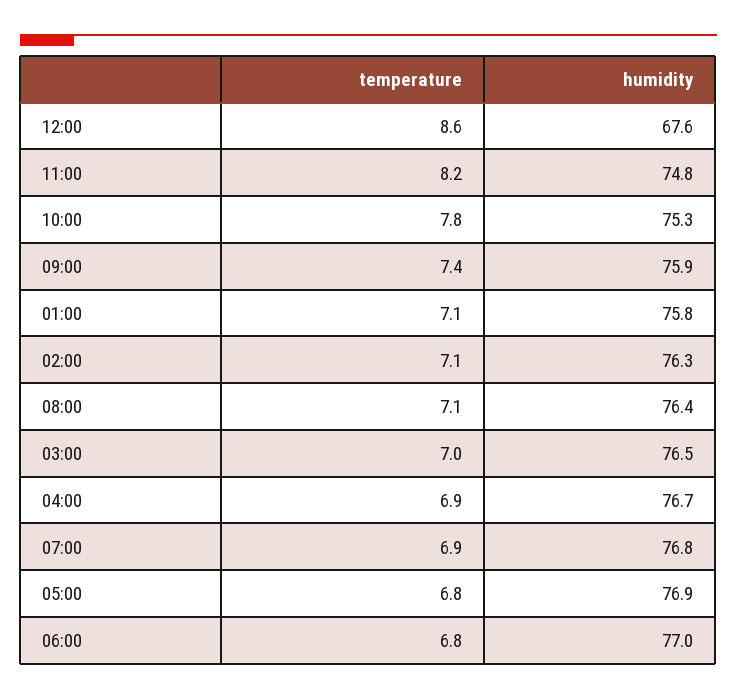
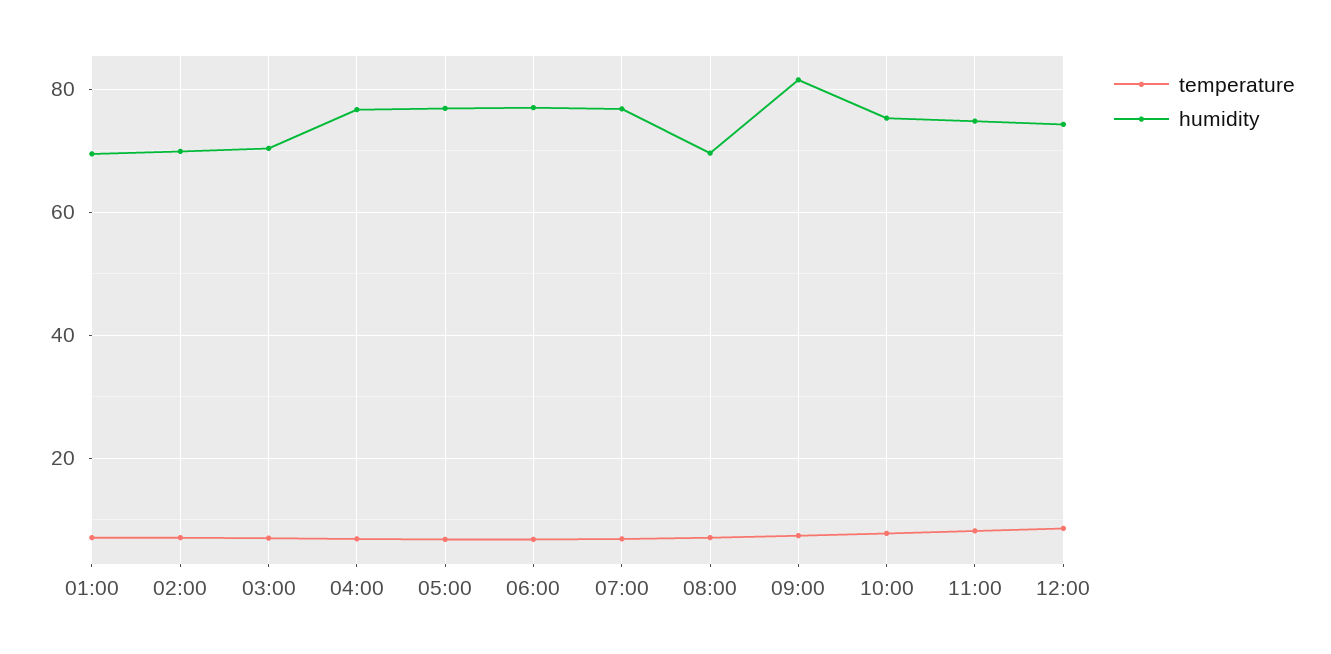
humidity, 12:00: 67.6 -> 74
humidity, 09:00: 75.9 -> 82
humidity, 01:00: 75.8 -> 70
humidity, 02:00: 76.3 -> 70
humidity, 08:00: 76.4 -> 70
humidity, 03:00: 76.5 -> 70

